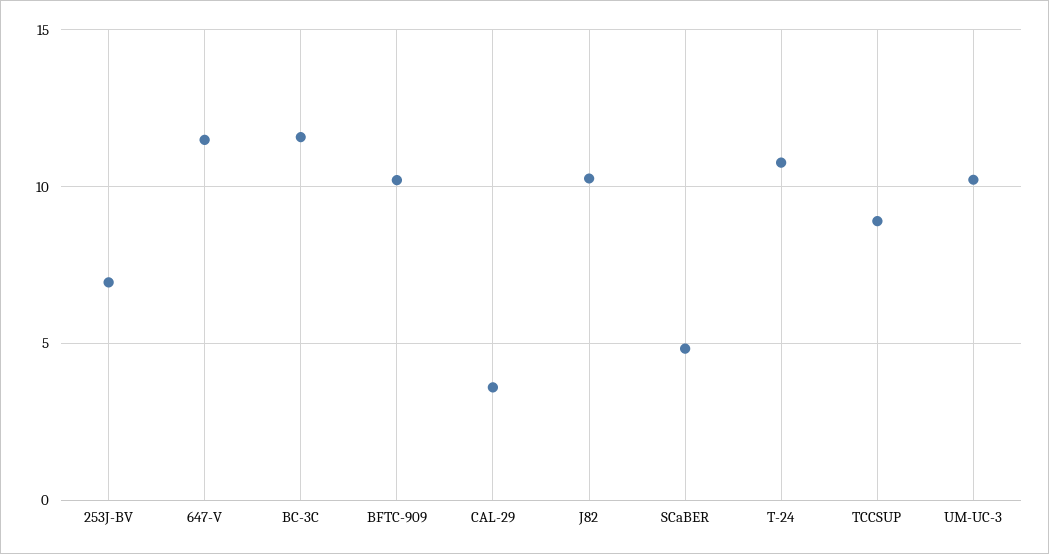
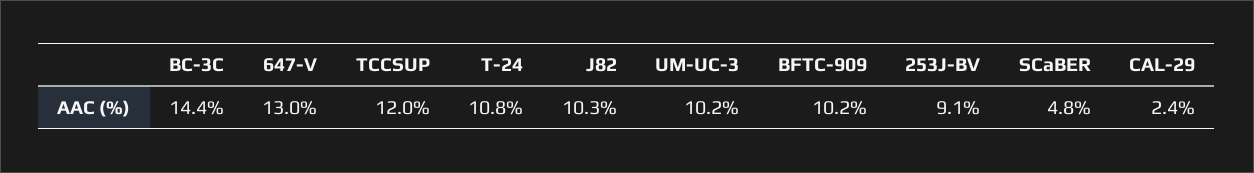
253J-BV: 7 -> 9.1
647-V: 11.5 -> 13
BC-3C: 11.5 -> 14.4
CAL-29: 3.5 -> 2.4
TCCSUP: 9 -> 12

